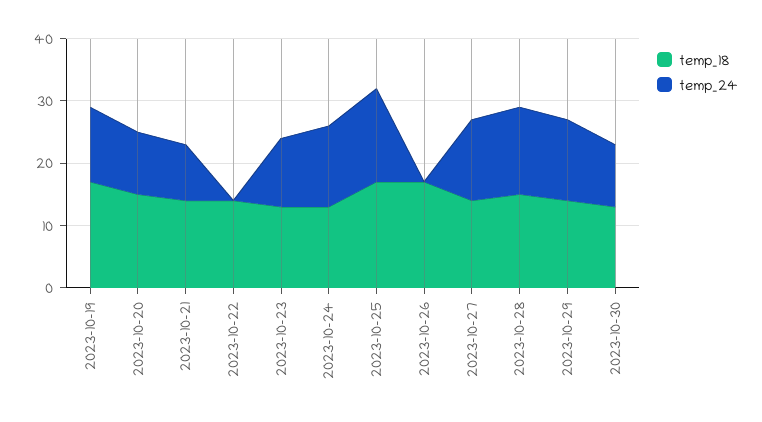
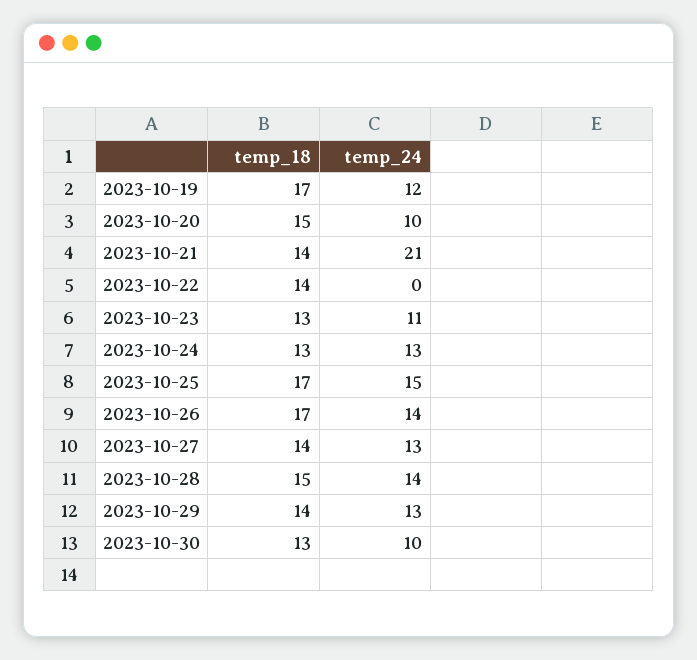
temp_24, 2023-10-21: 10 -> 21
temp_24, 2023-10-26: 0 -> 14

